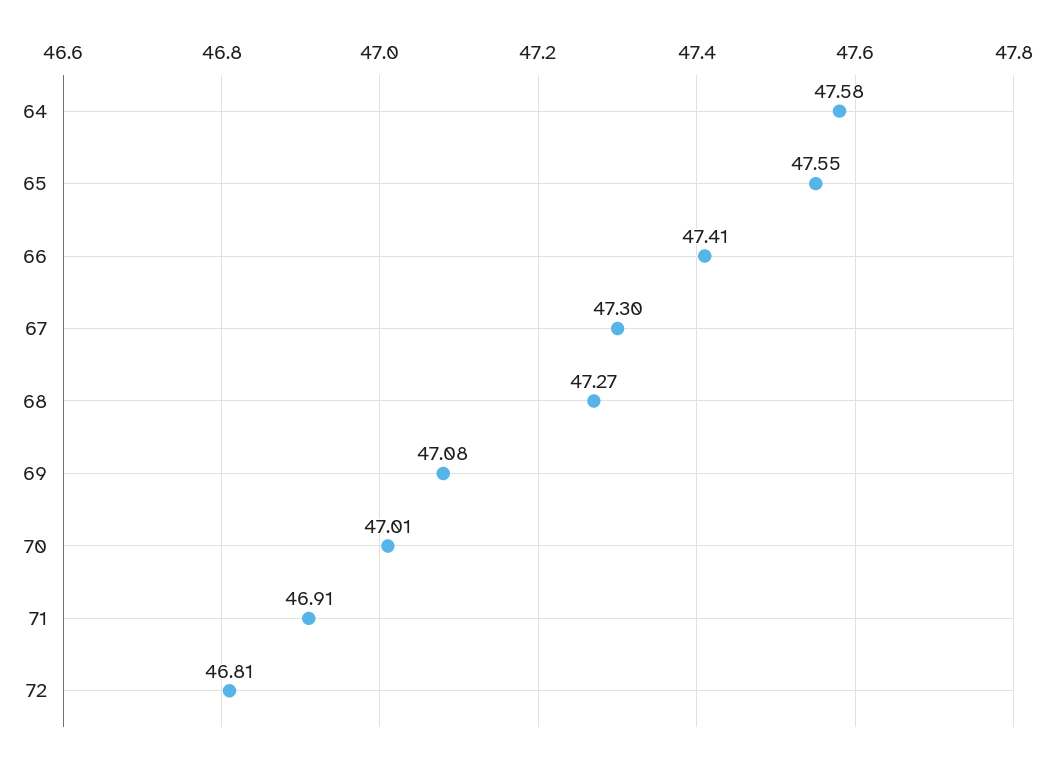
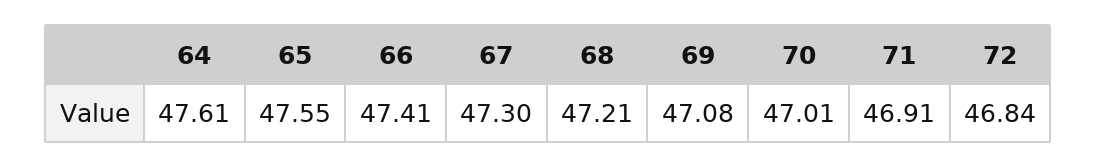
64: 47.58 -> 47.61
68: 47.27 -> 47.21
72: 46.81 -> 46.84

